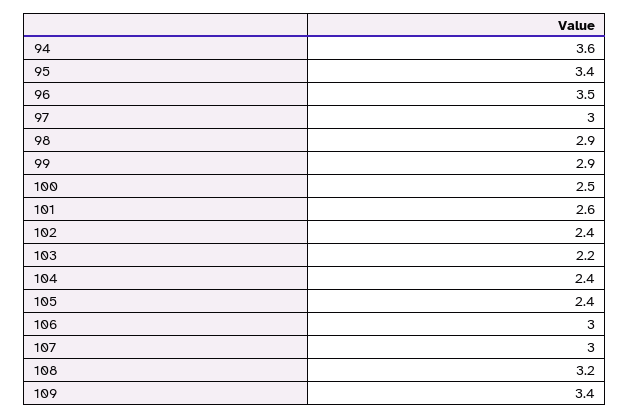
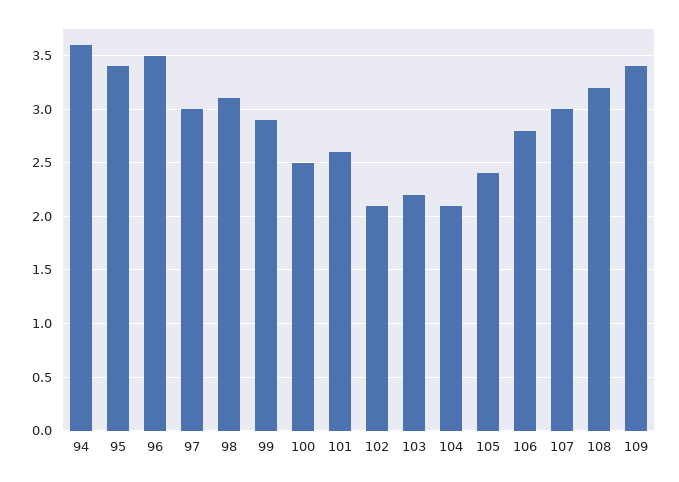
98: 2.9 -> 3.1
102: 2.4 -> 2.1
104: 2.4 -> 2.1
106: 3 -> 2.8

